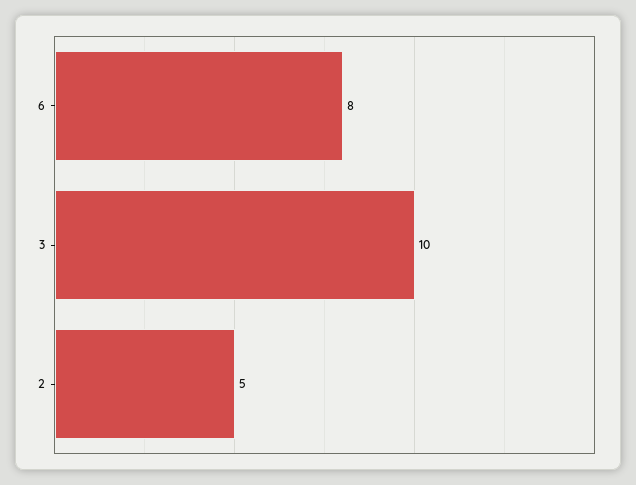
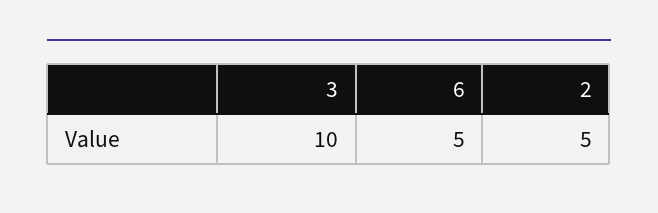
6: 8 -> 5

